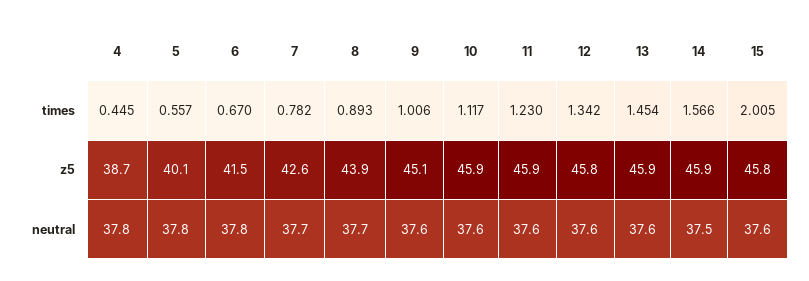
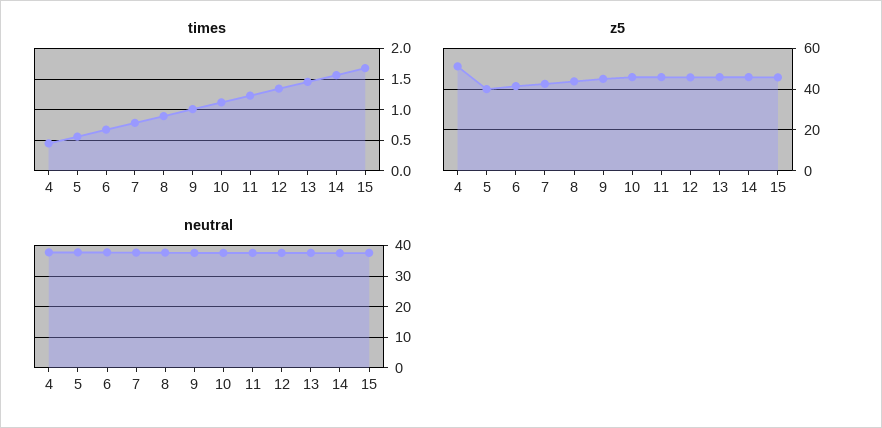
times, 15: 2.005 -> 1.7
z5, 4: 38.7 -> 50

